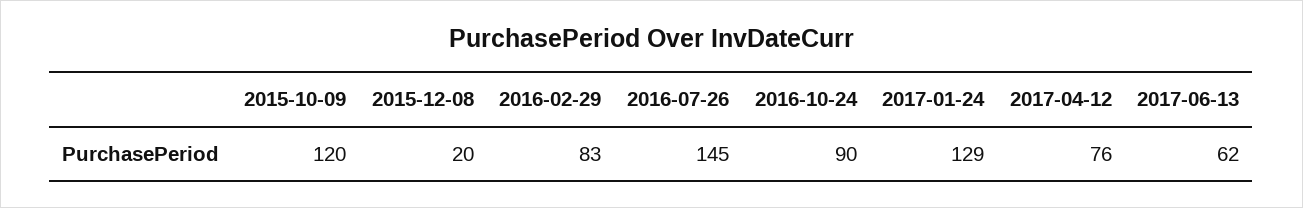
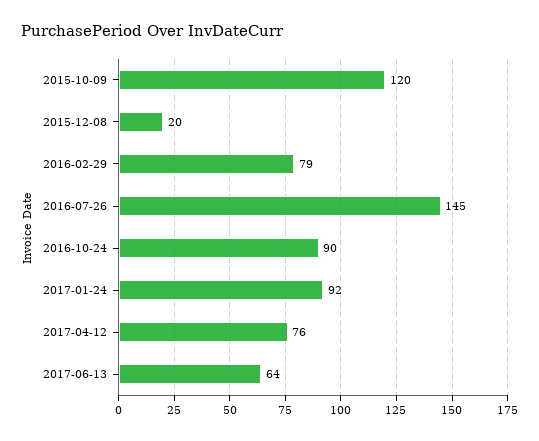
2016-02-29: 83 -> 79
2017-01-24: 129 -> 92
2017-06-13: 62 -> 64

